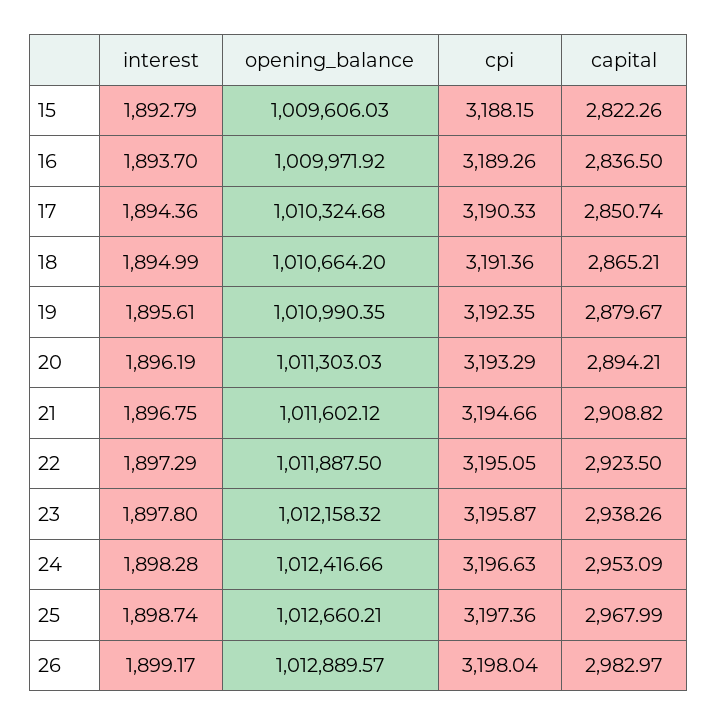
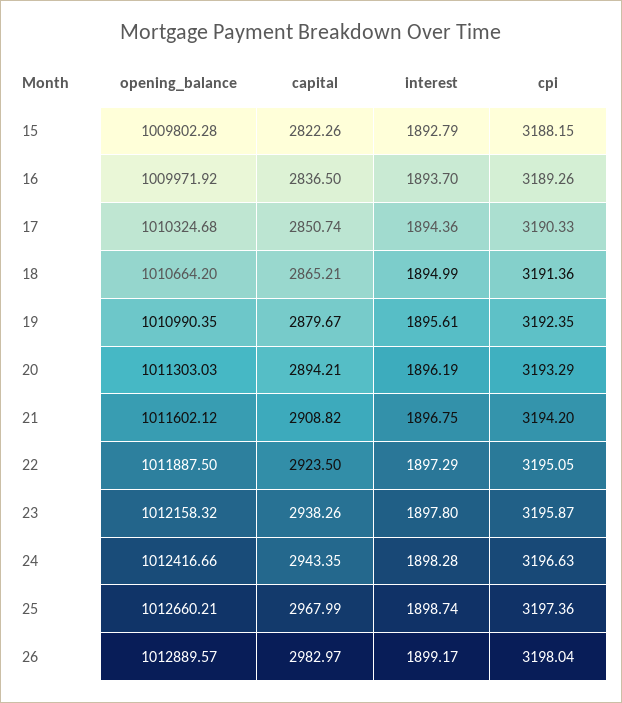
opening_balance, 15: 1009606.03 -> 1009802.28
cpi, 21: 3194.66 -> 3194.2
capital, 24: 2953.09 -> 2943.35

